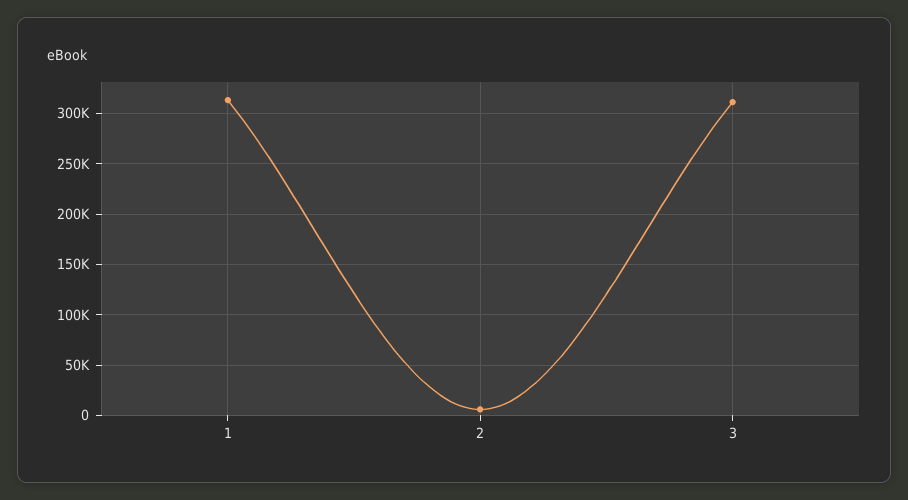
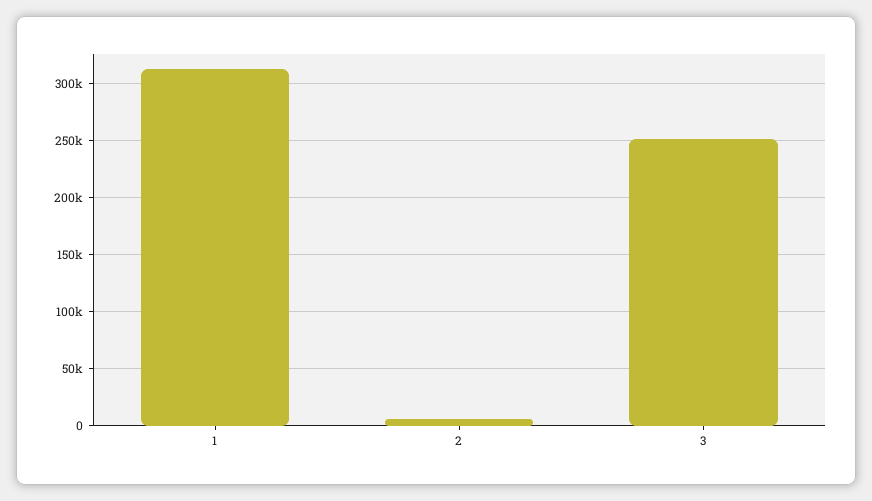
3: 310000 -> 250000

